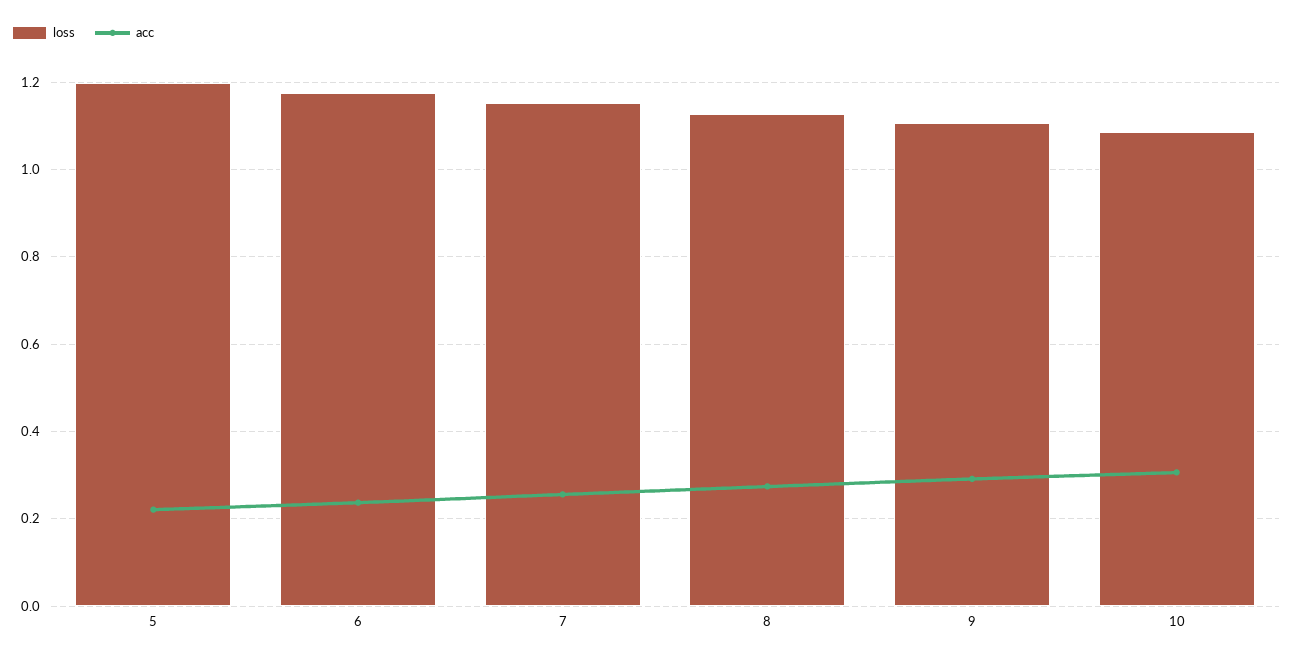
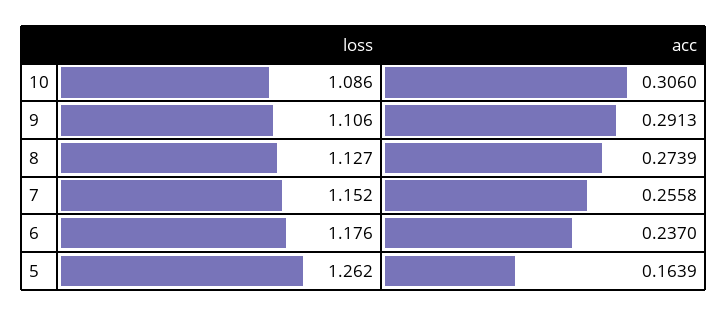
loss, 5: 1.2 -> 1.262
acc, 5: 0.22 -> 0.1639

